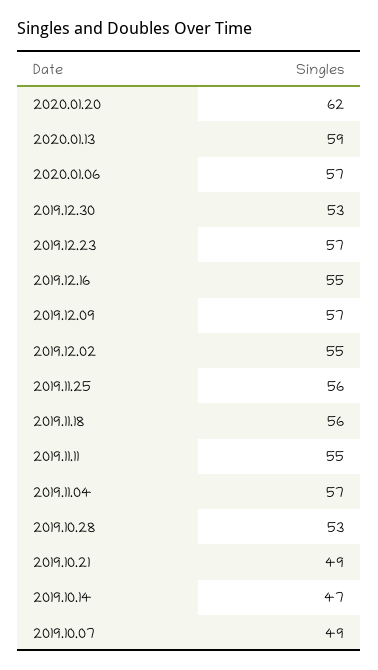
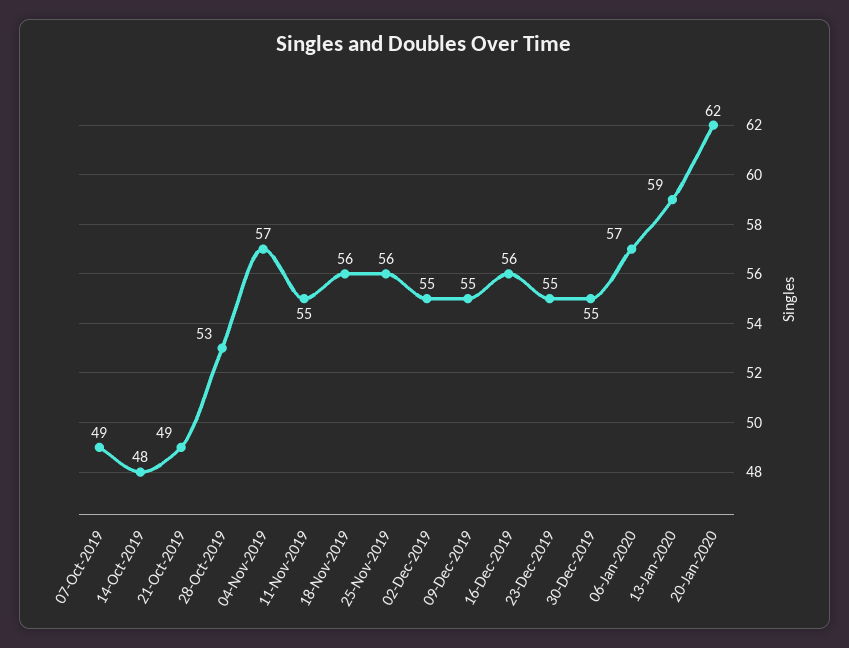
2019.12.30: 53 -> 55
2019.12.23: 57 -> 55
2019.12.16: 55 -> 56
2019.12.09: 57 -> 55
2019.10.14: 47 -> 48

